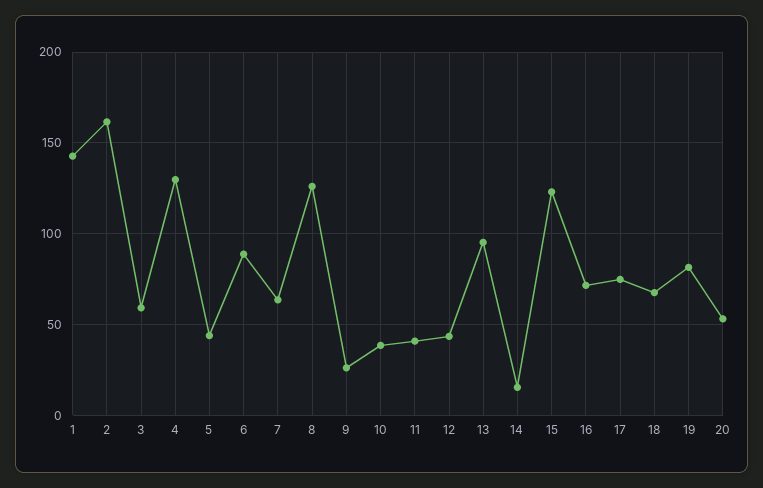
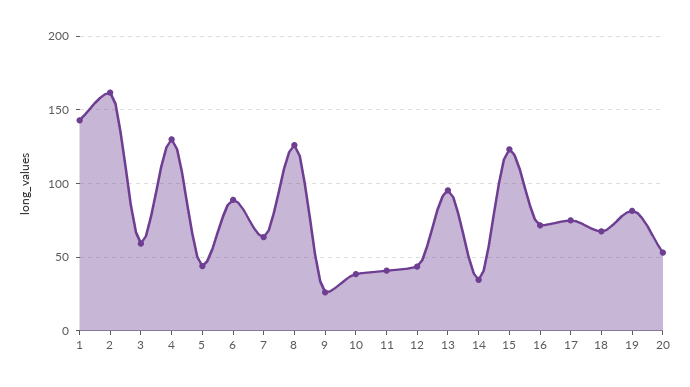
14: 15 -> 35

